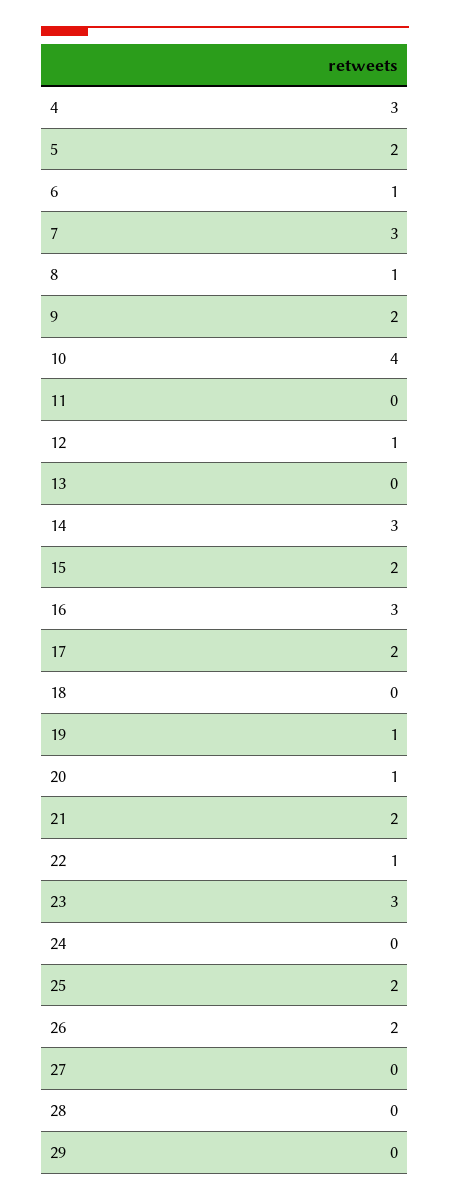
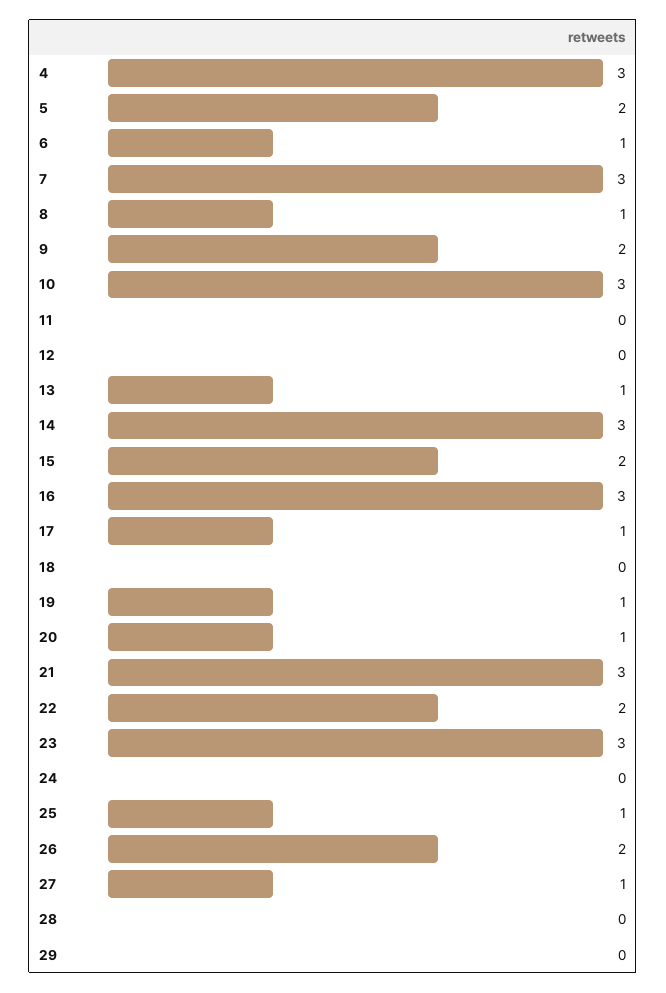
10: 4 -> 3
12: 1 -> 0
13: 0 -> 1
17: 2 -> 1
21: 2 -> 3
22: 1 -> 2
25: 2 -> 1
27: 0 -> 1

